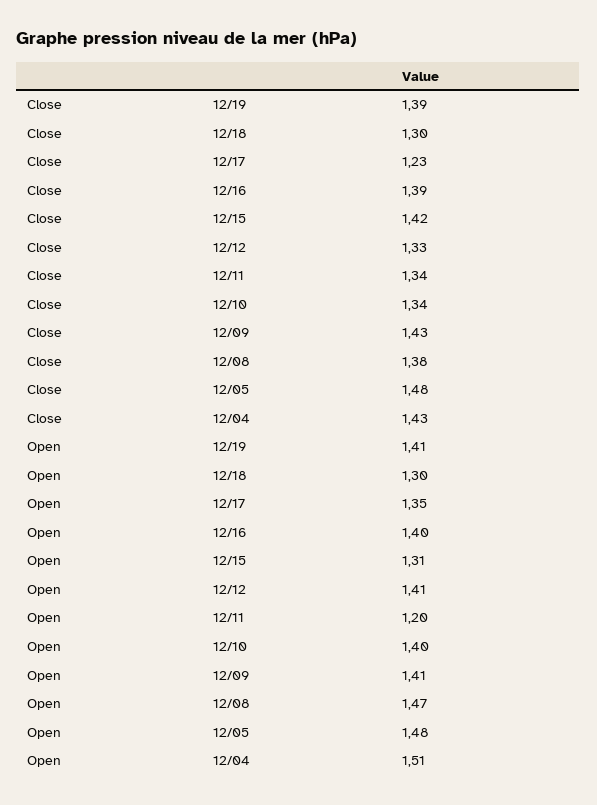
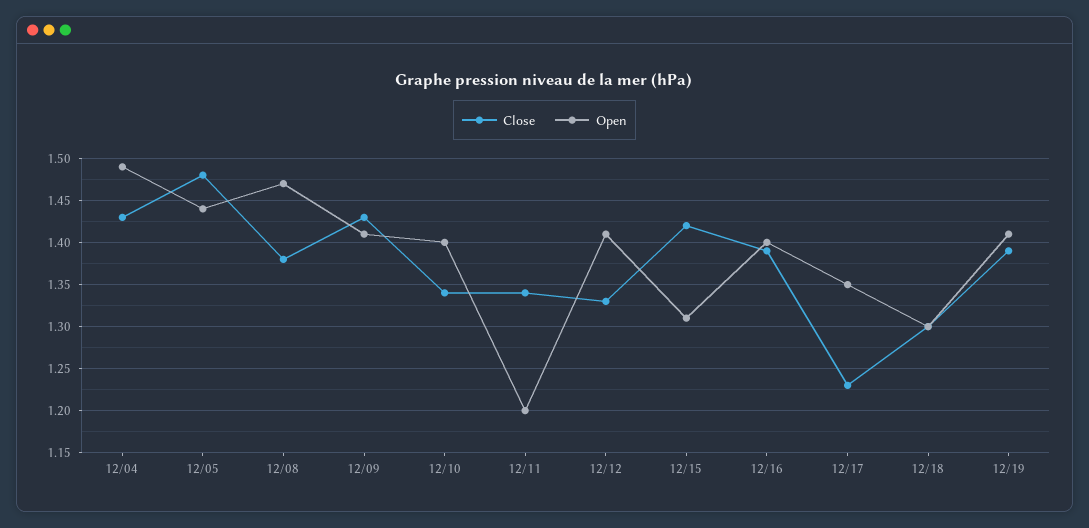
Open, 12/05: 1.48 -> 1.44
Open, 12/04: 1.51 -> 1.49

